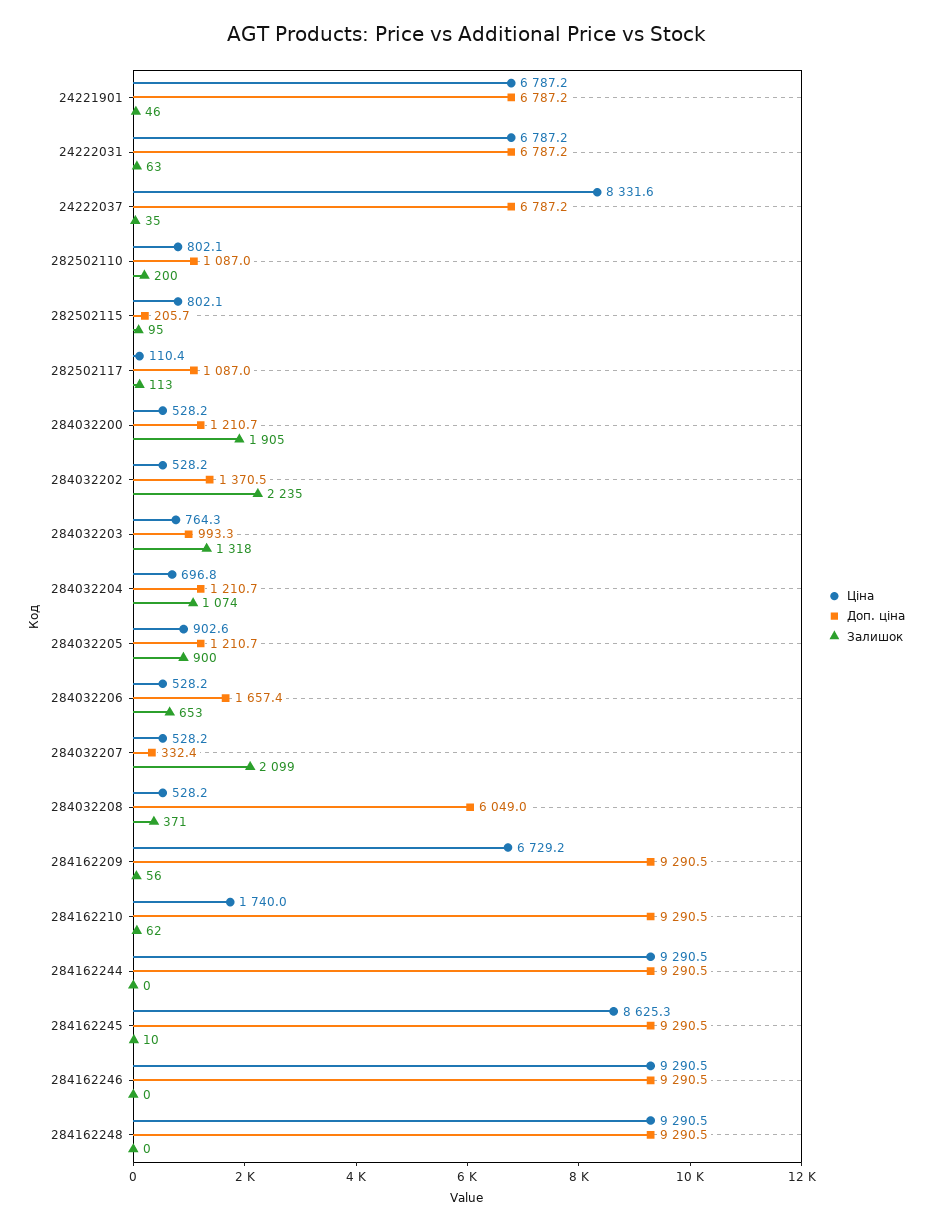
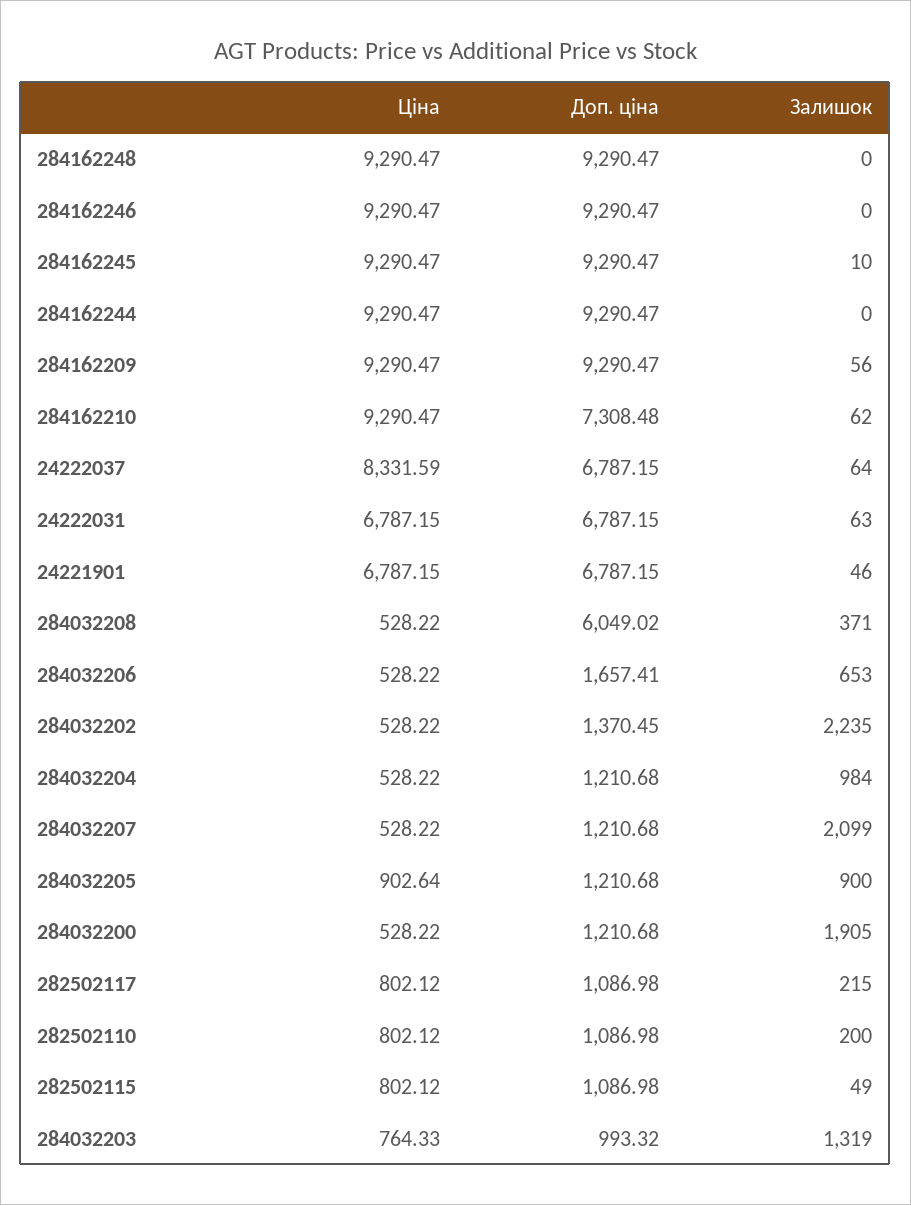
Залишок, 24222037: 35 -> 64
Доп. ціна, 282502115: 205.7 -> 1086.98
Залишок, 282502115: 95 -> 49
Ціна, 282502117: 110.4 -> 802.12
Залишок, 282502117: 113 -> 215
Залишок, 284032203: 1318 -> 1319
Ціна, 284032204: 696.8 -> 528.22
Залишок, 284032204: 1074 -> 984
Доп. ціна, 284032207: 332.4 -> 1210.68
Ціна, 284162209: 6729.2 -> 9290.47
Ціна, 284162210: 1740 -> 9290.47
Доп. ціна, 284162210: 9290.5 -> 7308.48
Ціна, 284162245: 8625.3 -> 9290.47

